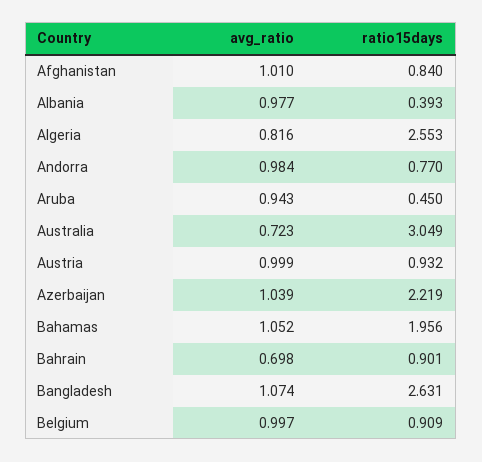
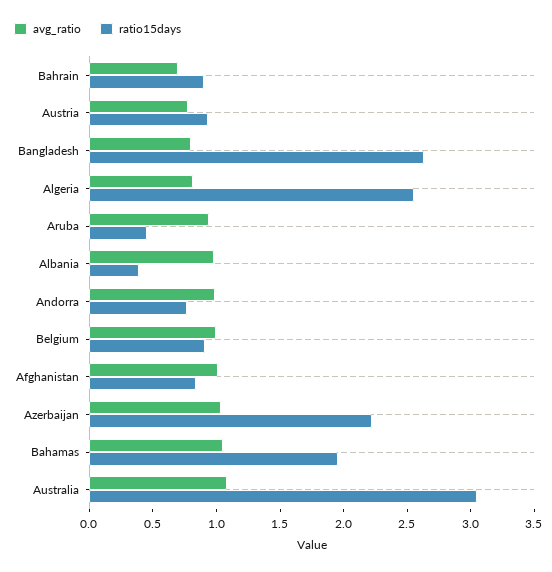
avg_ratio, Australia: 0.723 -> 1.1
avg_ratio, Austria: 0.999 -> 0.8
avg_ratio, Bangladesh: 1.074 -> 0.8

